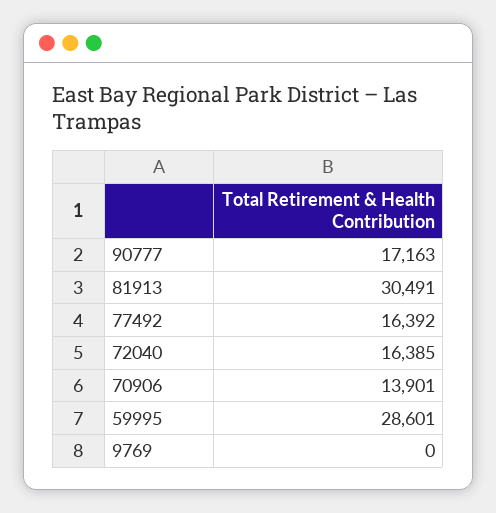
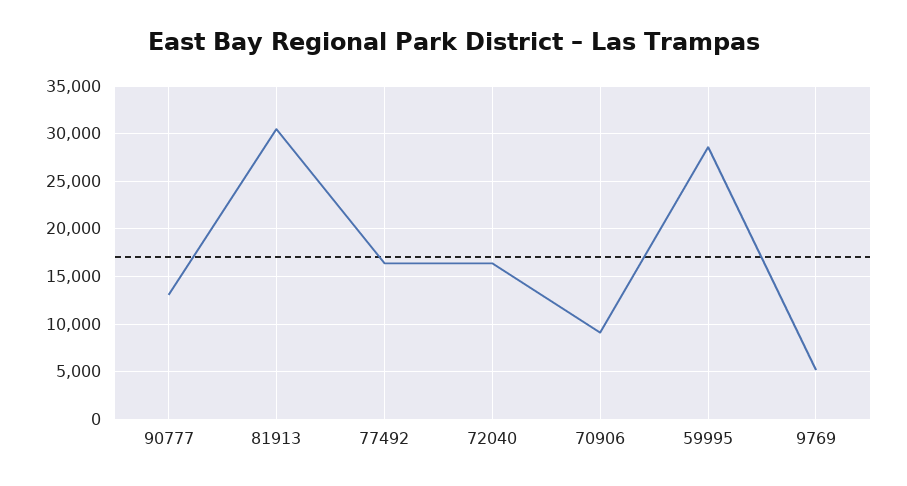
90777: 17163 -> 13000
70906: 13901 -> 9000
9769: 0 -> 5000

